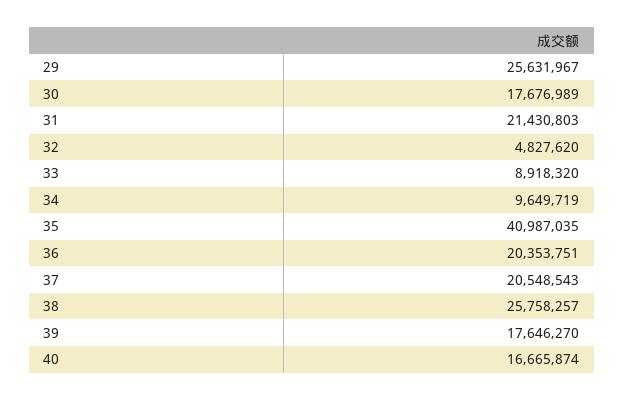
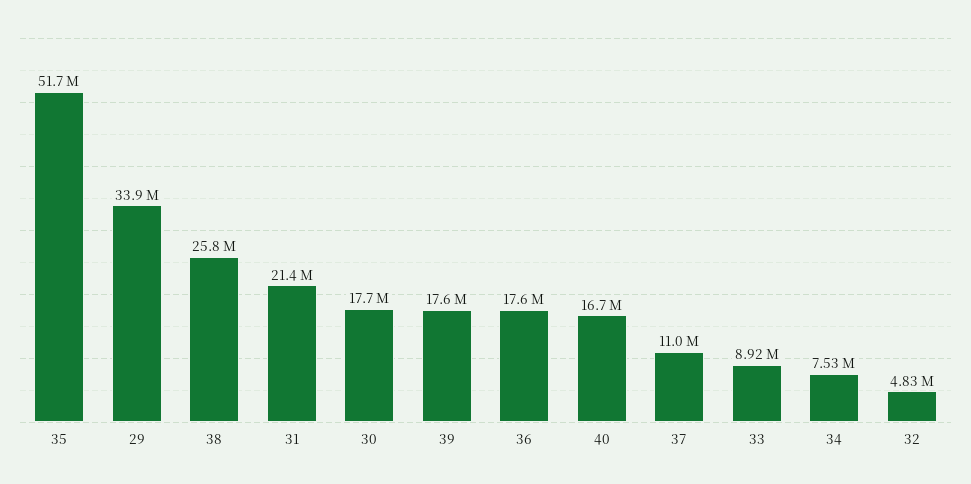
29: 25631967 -> 33900000
34: 9649719 -> 7530000
35: 40987035 -> 51700000
36: 20353751 -> 17600000
37: 20548543 -> 11000000

